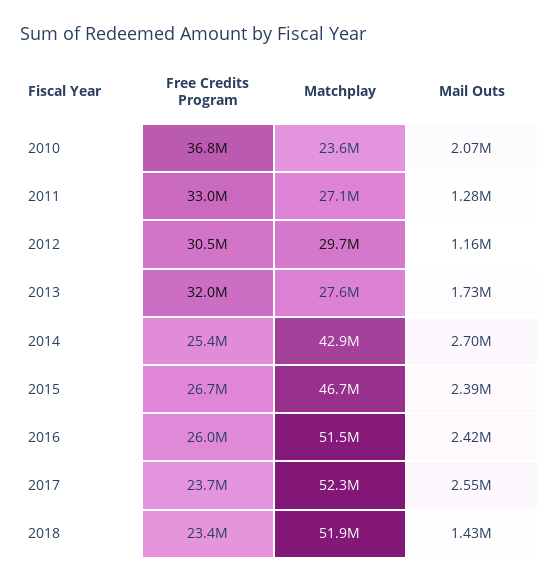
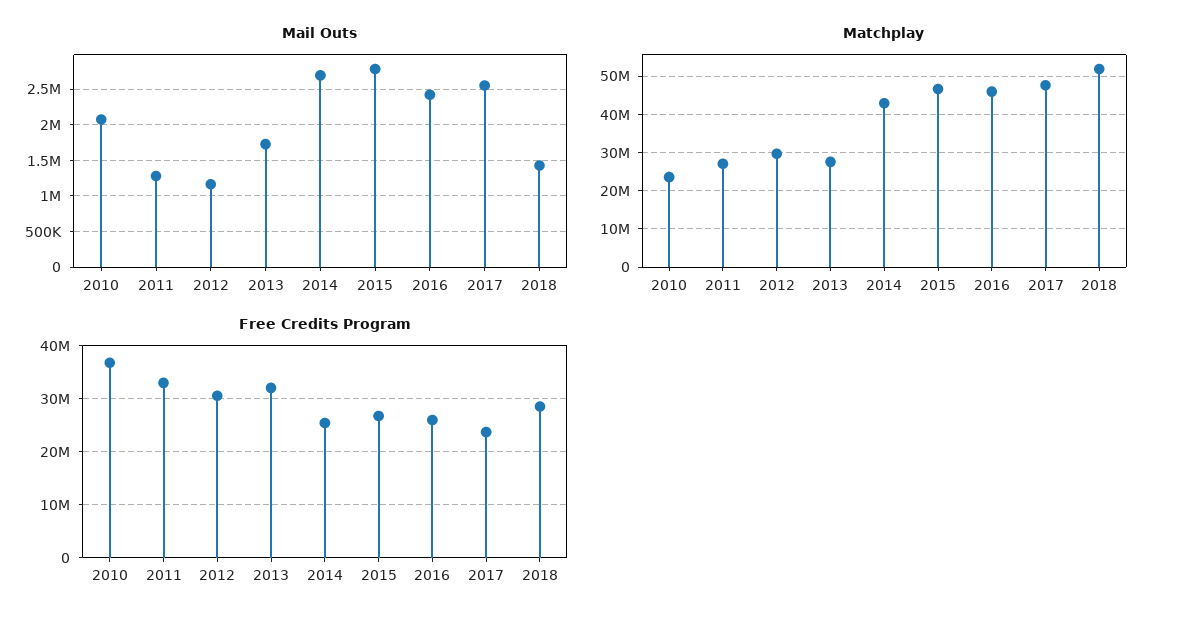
Mail Outs, 2015: 2390000 -> 2800000
Matchplay, 2016: 51500000 -> 46000000
Matchplay, 2017: 52300000 -> 48000000
Free Credits Program, 2018: 23400000 -> 28000000

